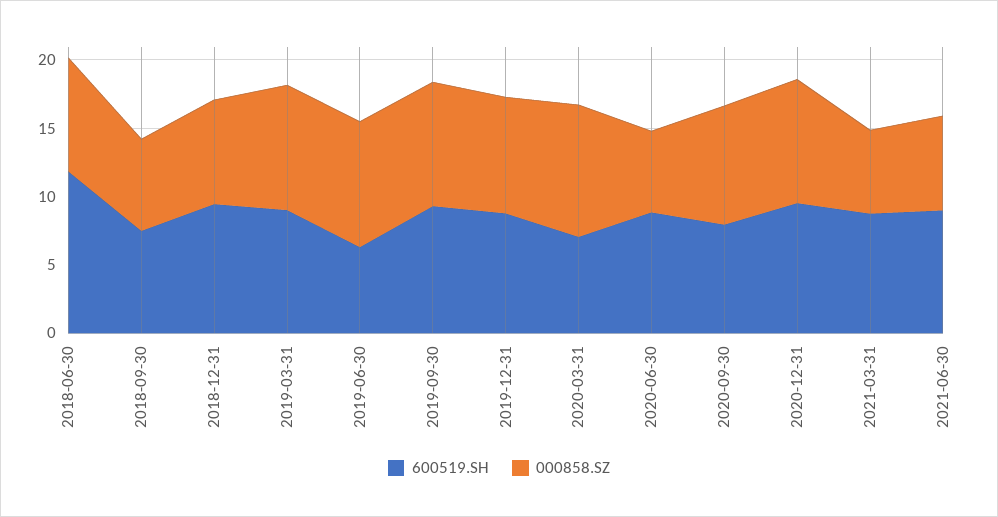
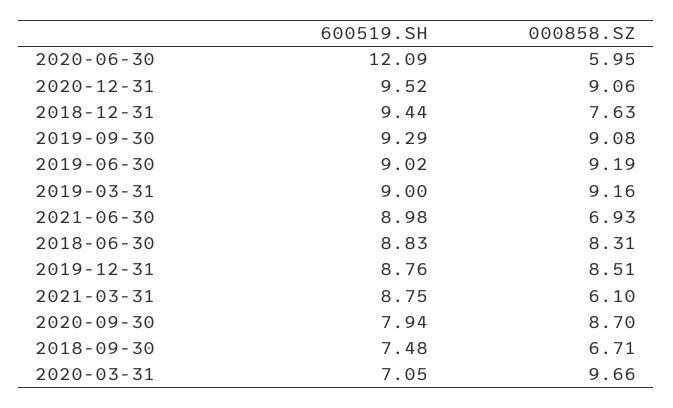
600519.SH, 2018-06-30: 12 -> 8.83
600519.SH, 2019-06-30: 6 -> 9.02
600519.SH, 2020-06-30: 9 -> 12.09

